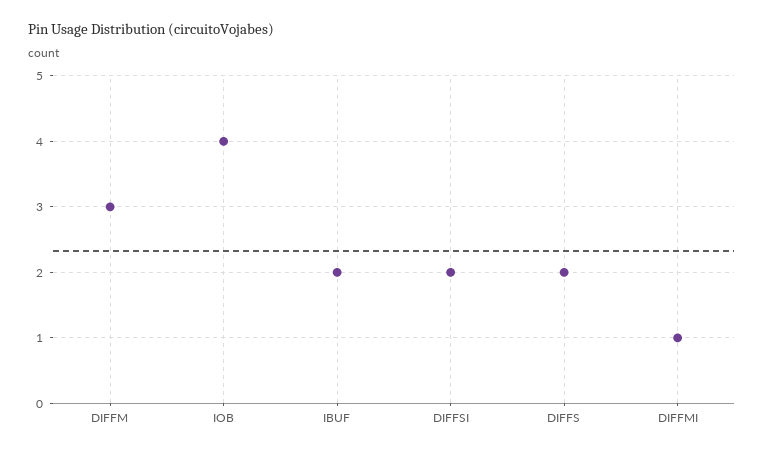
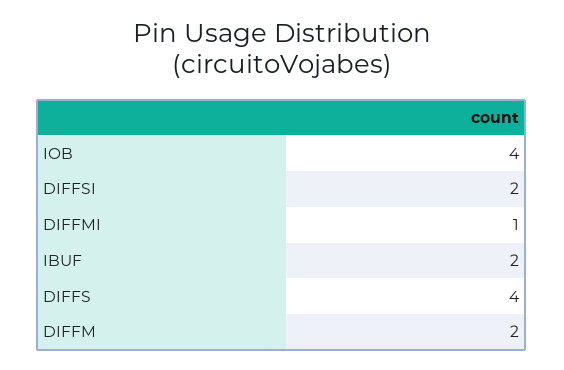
DIFFM: 3 -> 2
DIFFS: 2 -> 4

